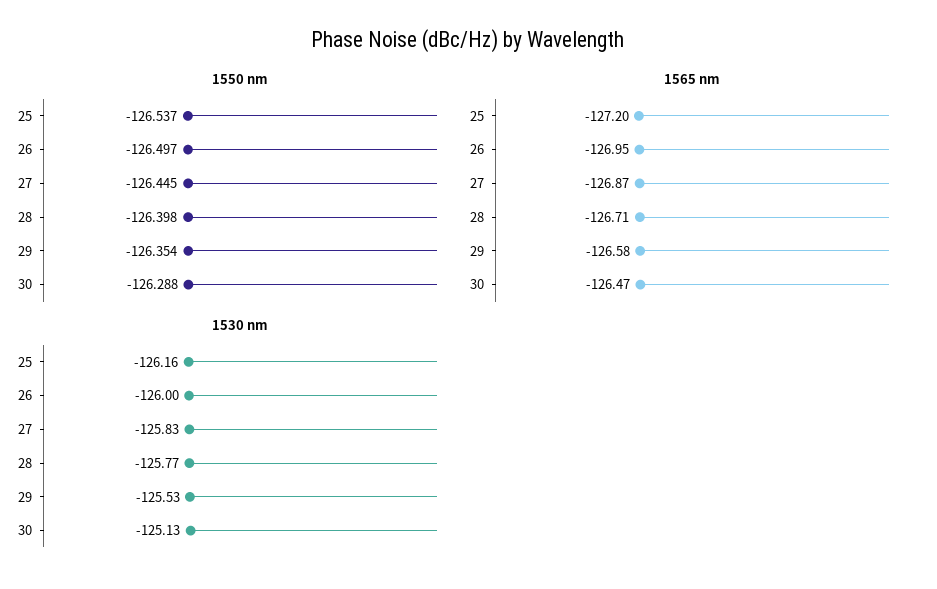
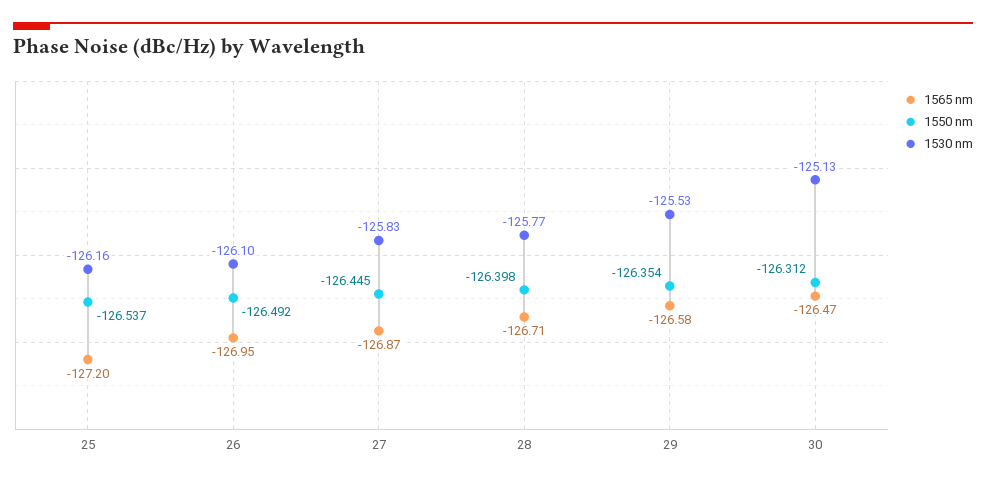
1550 nm, 26: -126.497 -> -126.492
1550 nm, 30: -126.288 -> -126.312
1530 nm, 26: -126 -> -126.1

